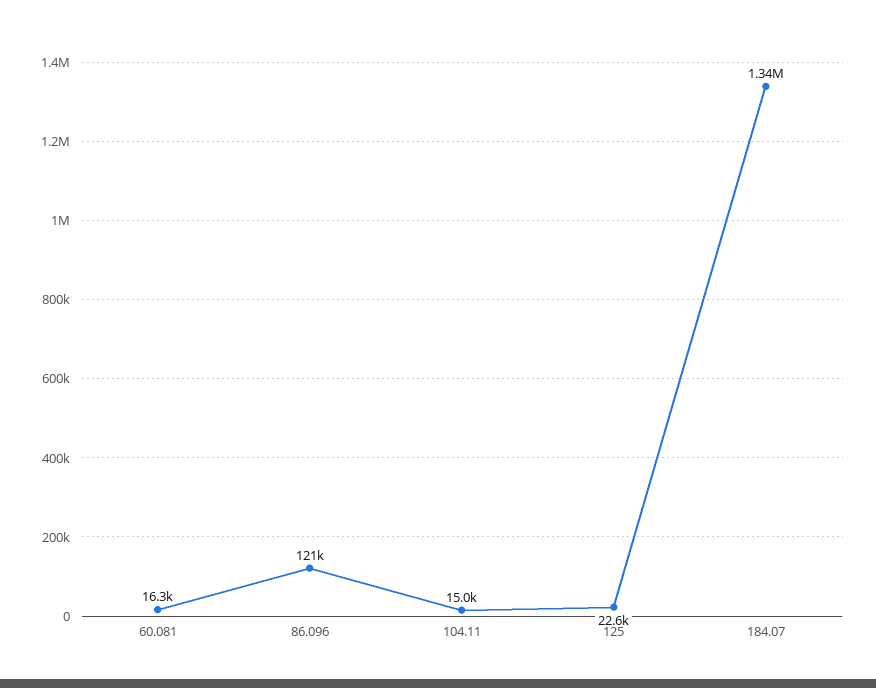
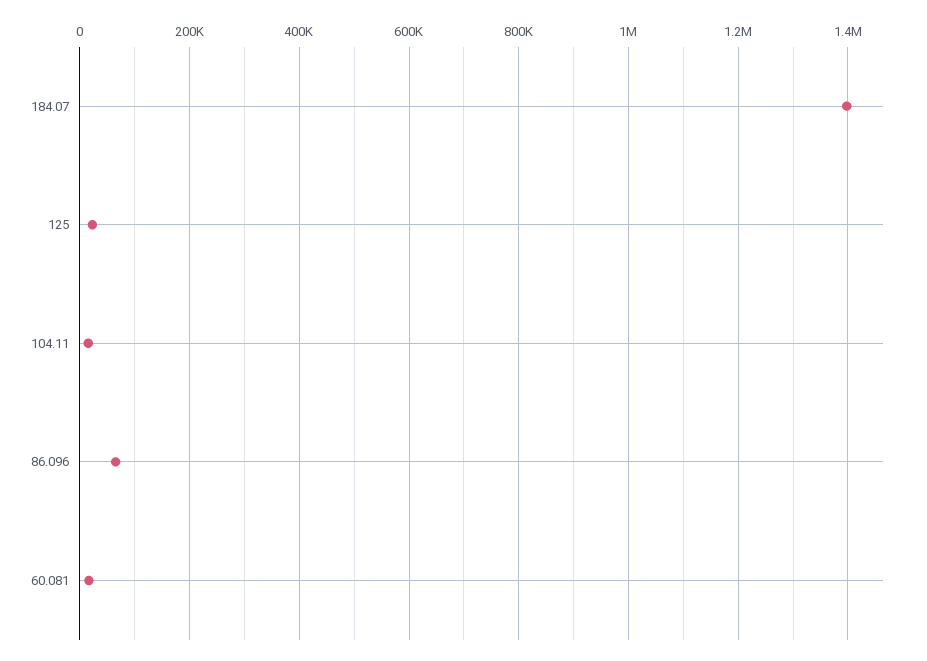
86.096: 121000 -> 60000
184.07: 1340000 -> 1400000

